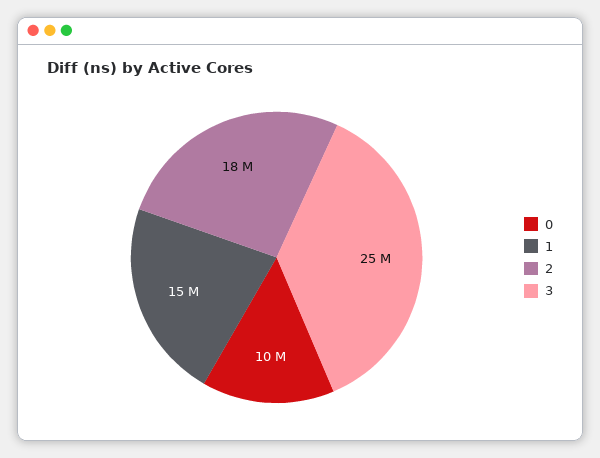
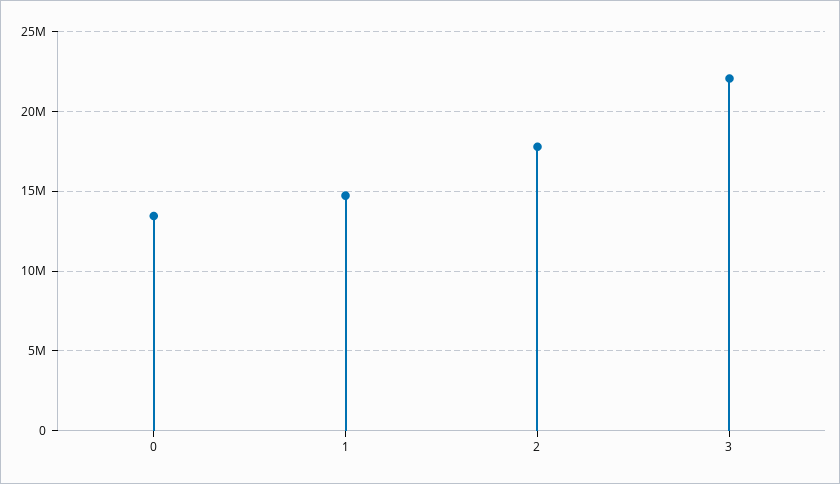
0: 10000000 -> 13500000
3: 25000000 -> 22000000

